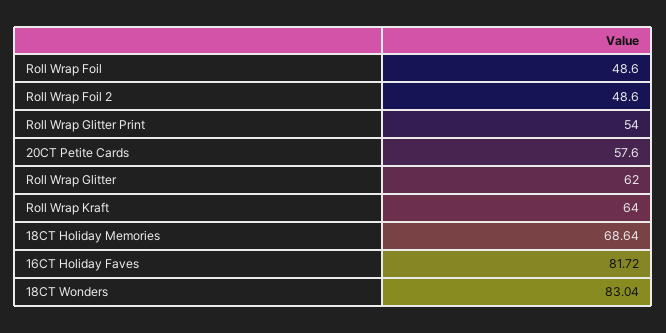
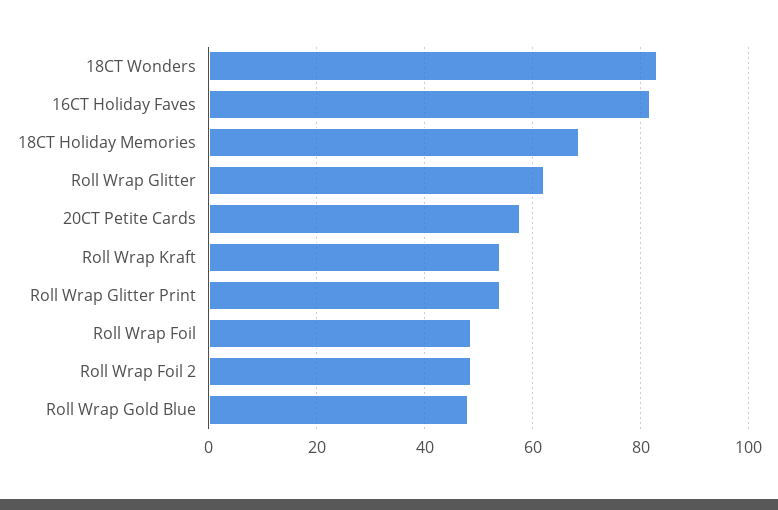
Roll Wrap Kraft: 64 -> 54
Roll Wrap Gold Blue: none -> 48

